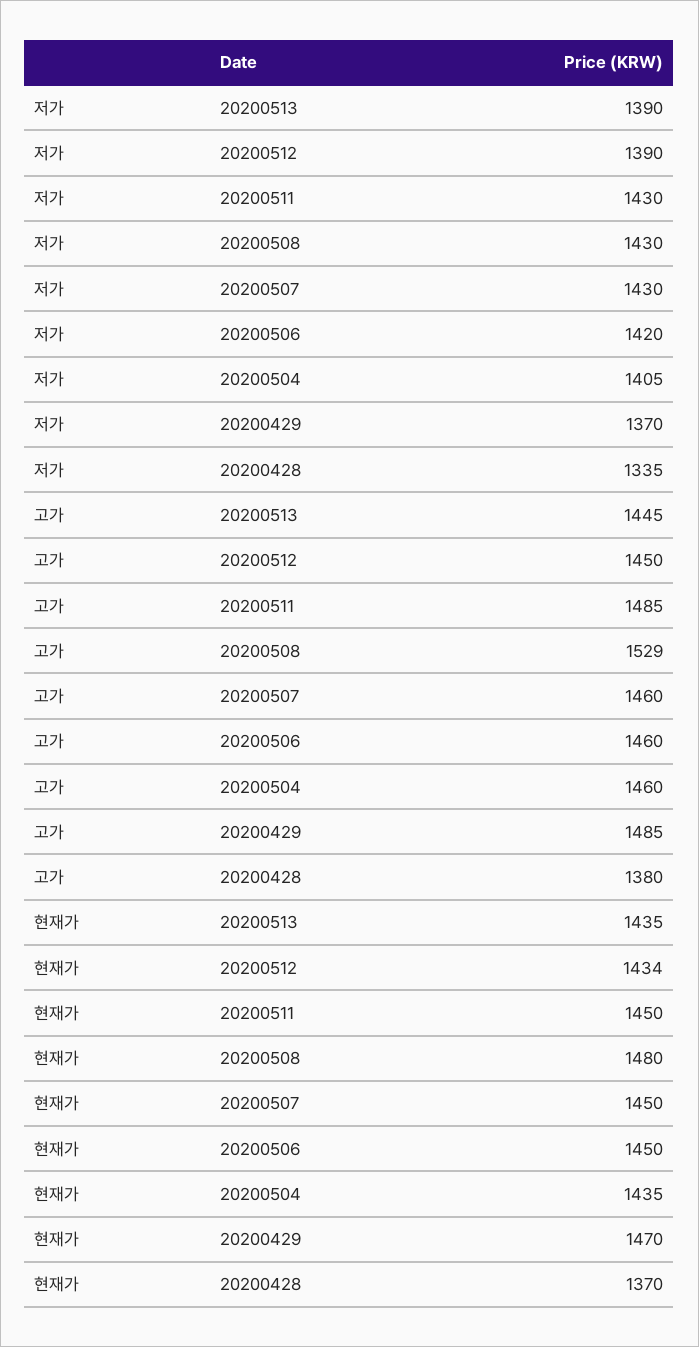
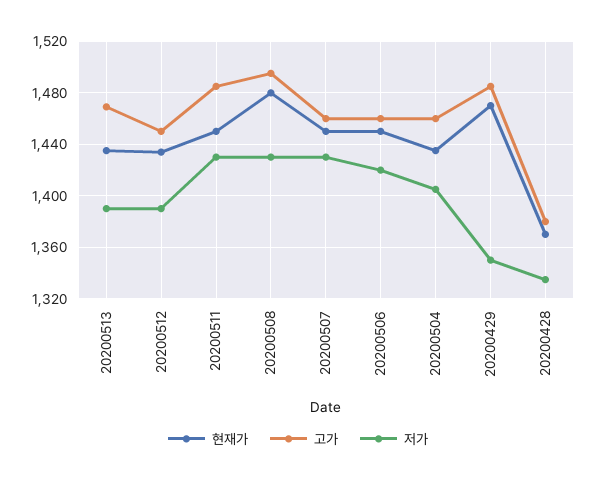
저가, 20200429: 1370 -> 1350
고가, 20200513: 1445 -> 1470
고가, 20200508: 1529 -> 1495

